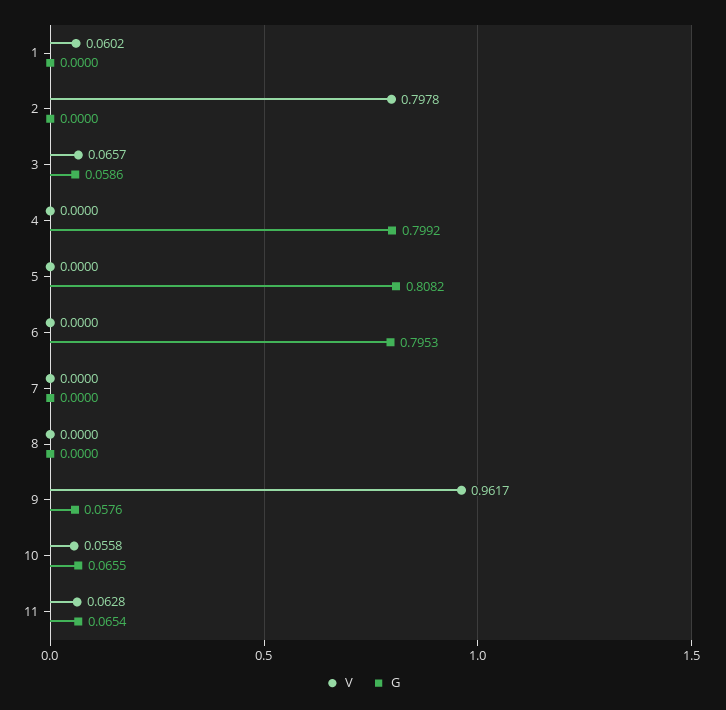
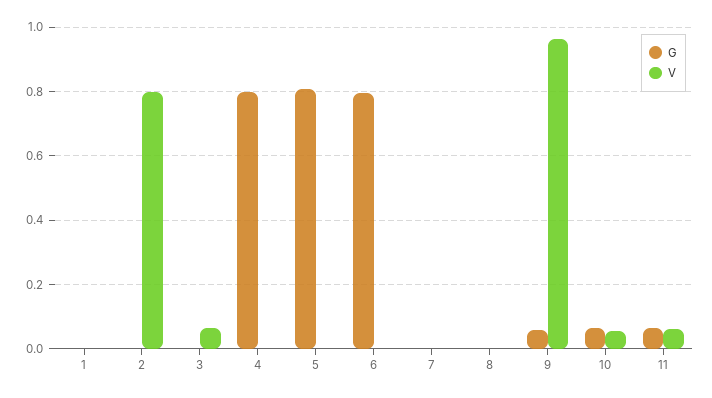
V, 1: 0.0602 -> 0
G, 3: 0.0586 -> 0

